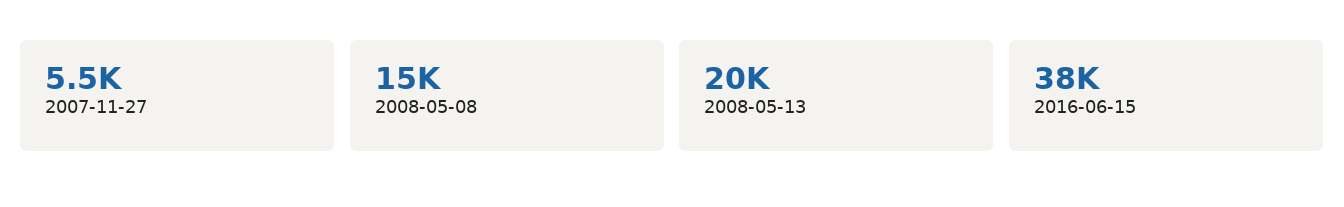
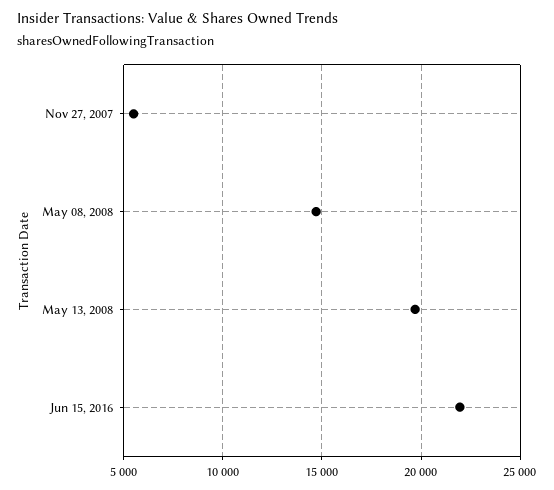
2016-06-15: 38000 -> 22000

